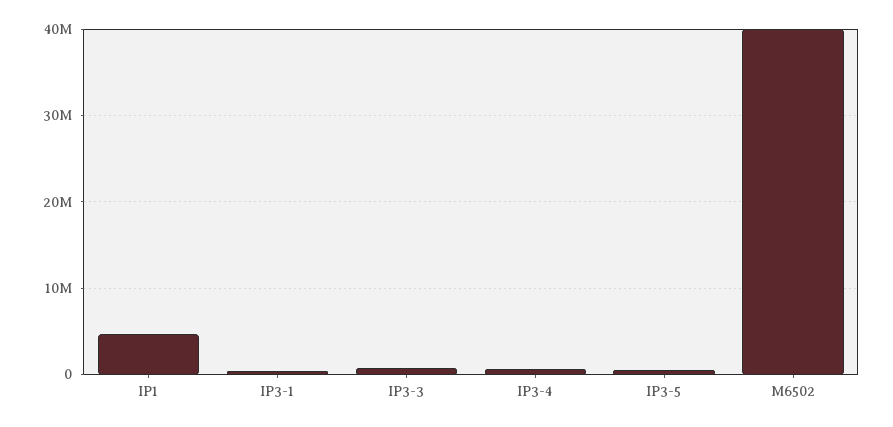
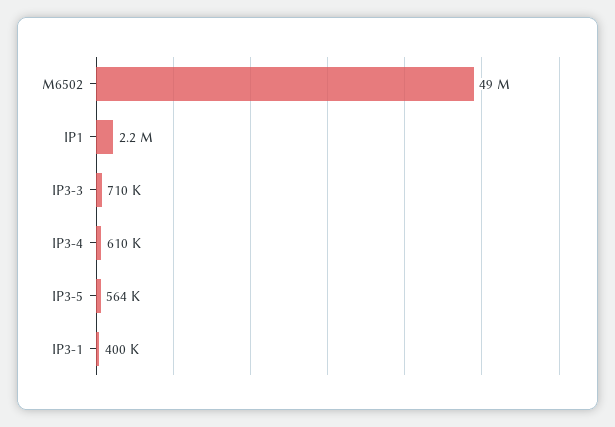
IP1: 5000000 -> 2200000
M6502: 40000000 -> 49000000

